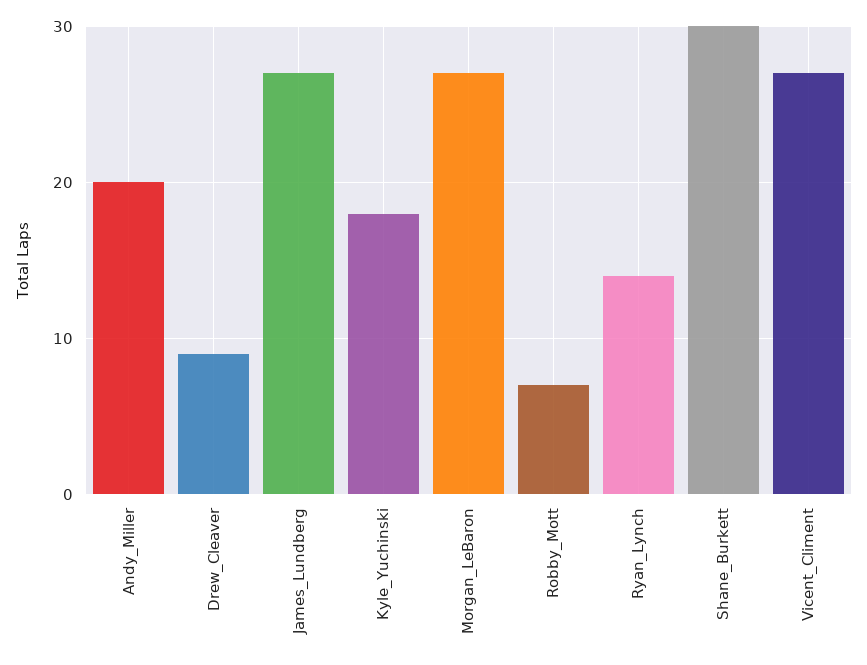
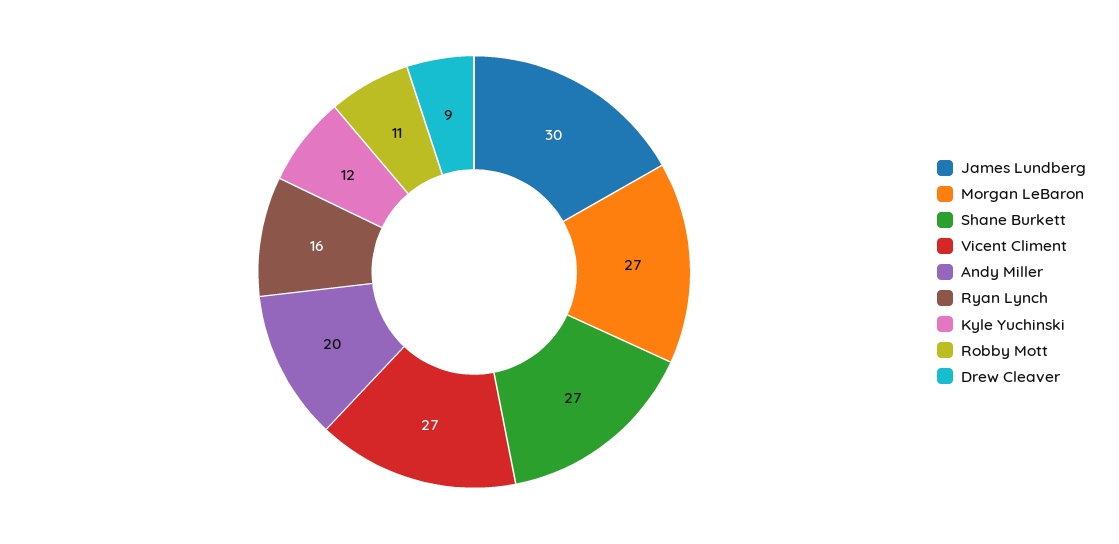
James_Lundberg: 27 -> 30
Kyle_Yuchinski: 18 -> 12
Robby_Mott: 7 -> 11
Ryan_Lynch: 14 -> 16
Shane_Burkett: 30 -> 27

